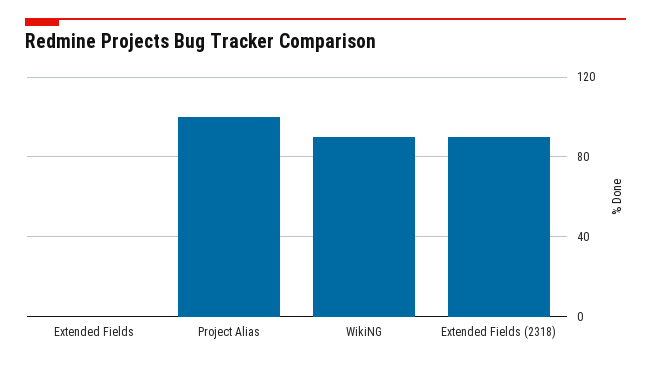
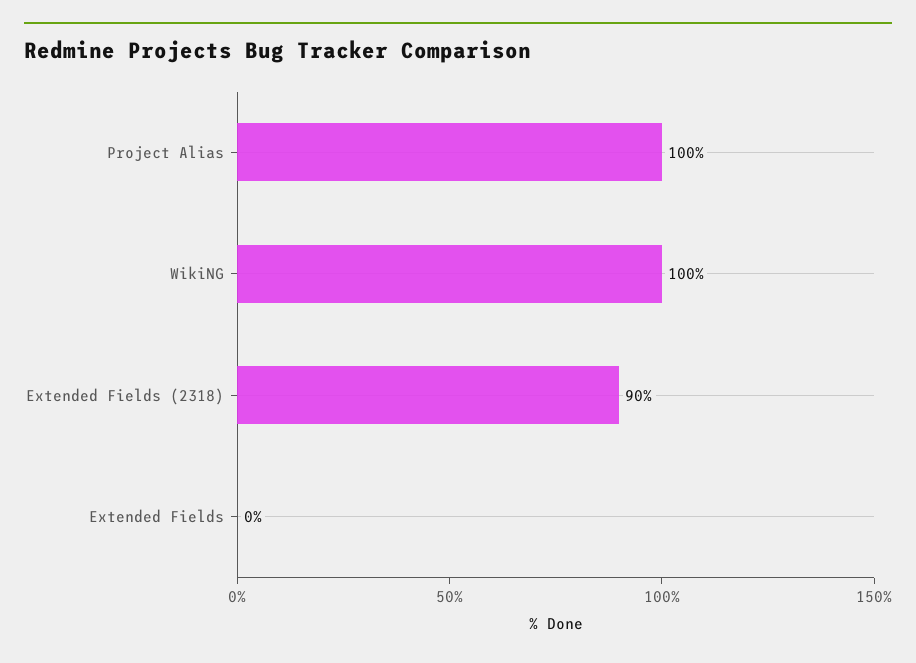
WikiNG: 90 -> 100

